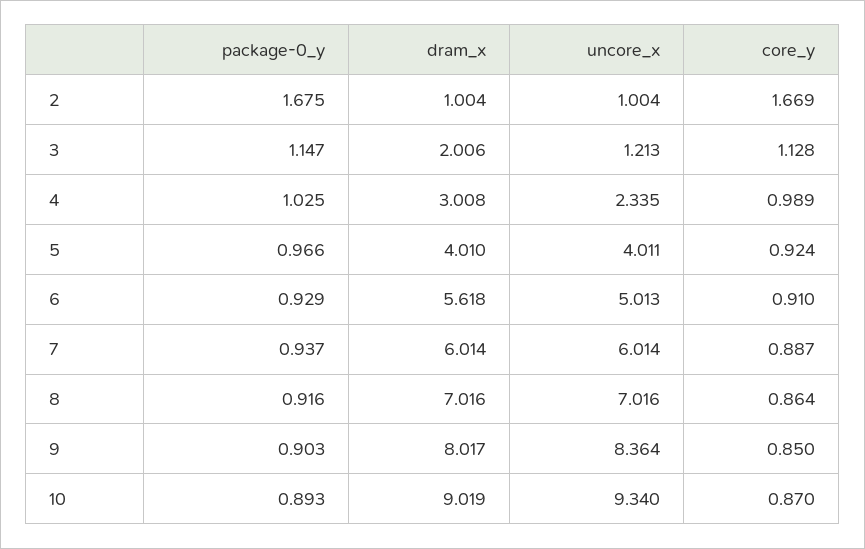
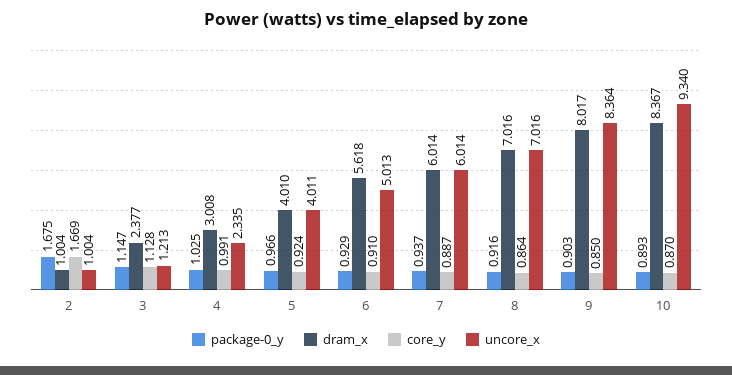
dram_x, 3: 2.006 -> 2.377
core_y, 4: 0.989 -> 0.991
dram_x, 10: 9.019 -> 8.367

